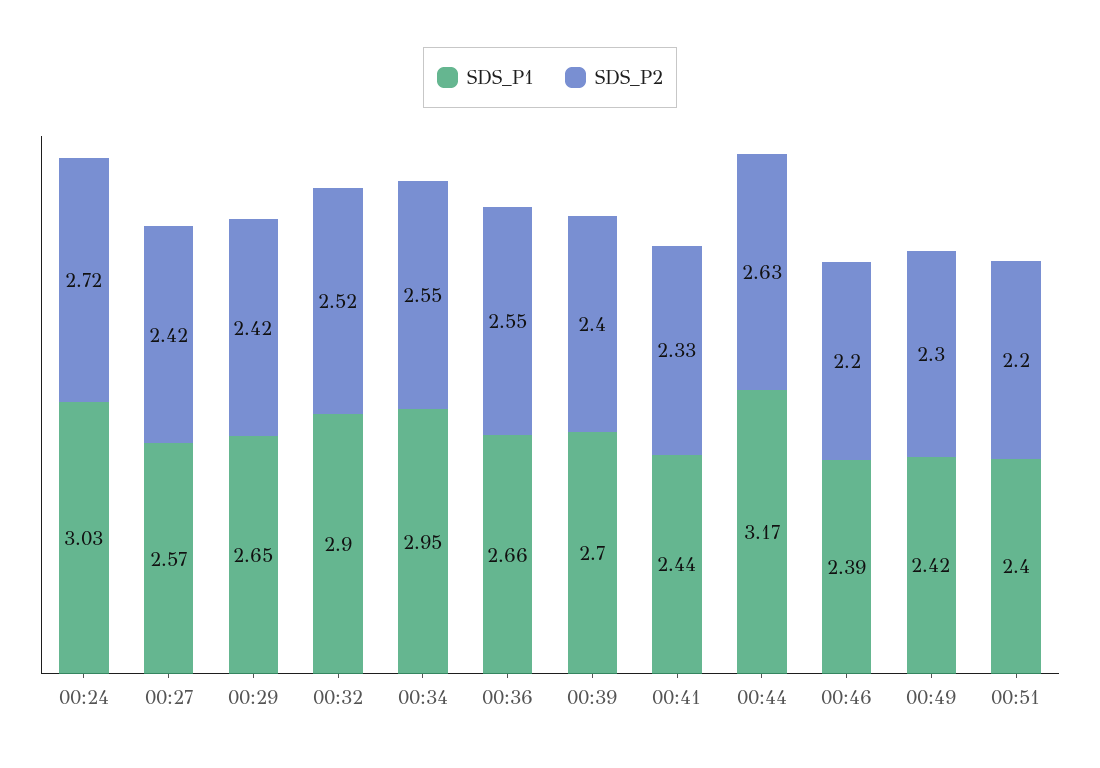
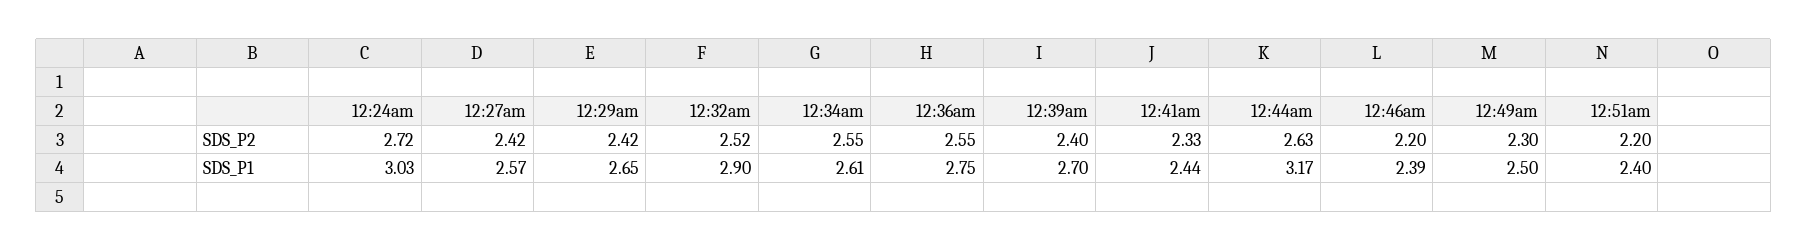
SDS_P1, 00:34: 2.95 -> 2.61
SDS_P1, 00:36: 2.66 -> 2.75
SDS_P1, 00:49: 2.42 -> 2.5

